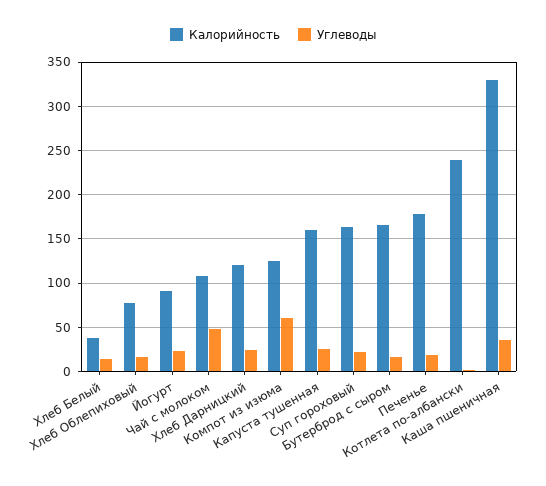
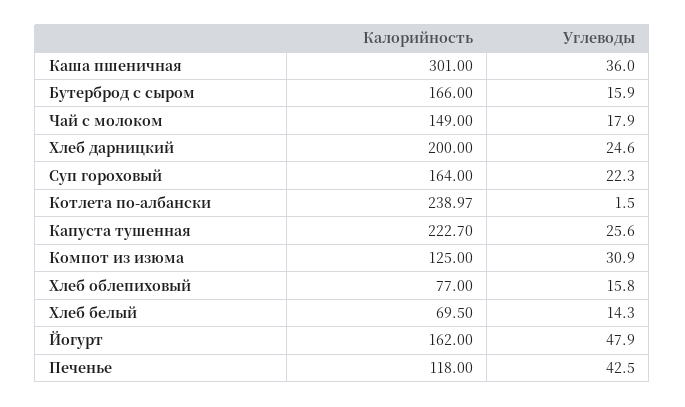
Калорийность, Хлеб Белый: 40 -> 69.5
Калорийность, Йогурт: 90 -> 162
Углеводы, Йогурт: 20 -> 47.9
Калорийность, Чай с молоком: 110 -> 149
Углеводы, Чай с молоком: 50 -> 17.9
Калорийность, Хлеб Дарницкий: 120 -> 200
Углеводы, Компот из изюма: 60 -> 30.9
Калорийность, Капуста тушенная: 160 -> 222.7
Калорийность, Печенье: 180 -> 118
Углеводы, Печенье: 20 -> 42.5
Калорийность, Каша пшеничная: 330 -> 301

